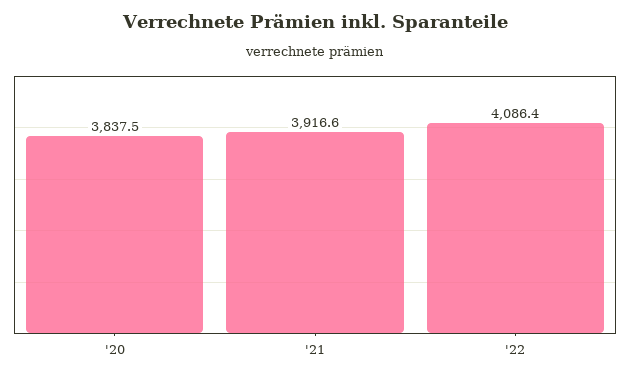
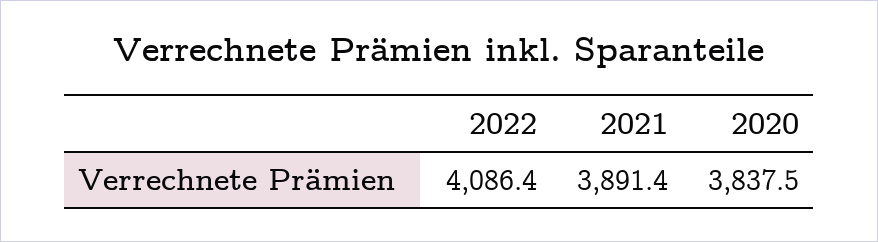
'21: 3916.6 -> 3891.4

